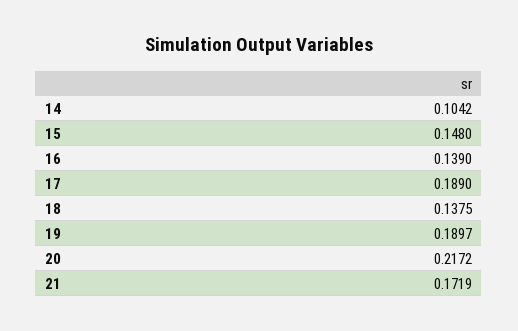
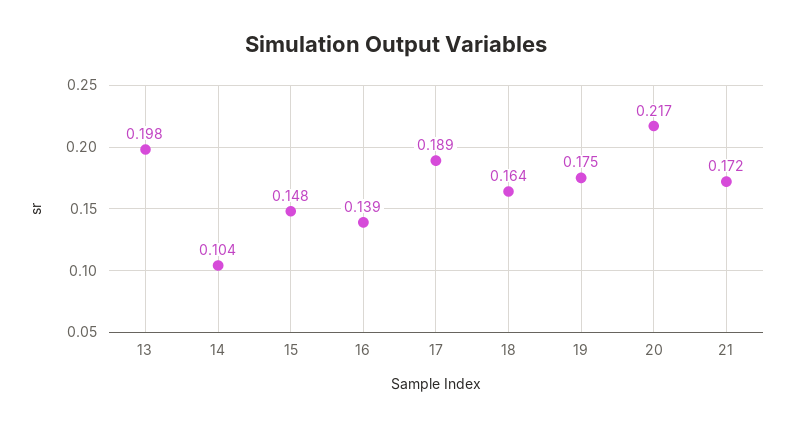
18: 0.1375 -> 0.164
19: 0.1897 -> 0.175
13: none -> 0.198

